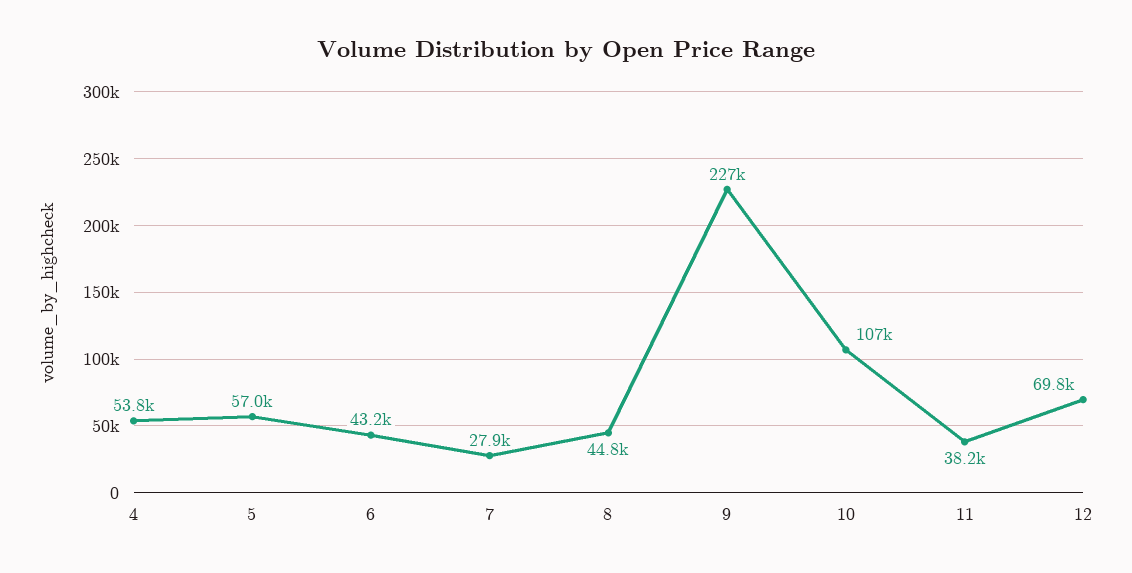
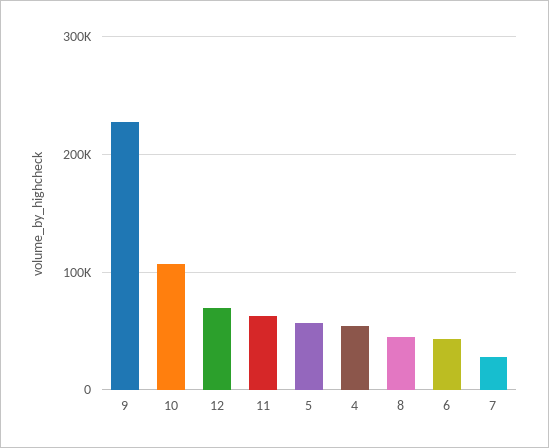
11: 38200 -> 60000

